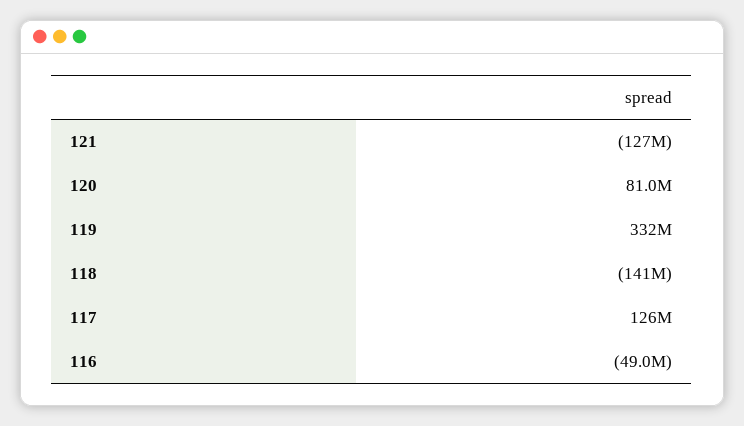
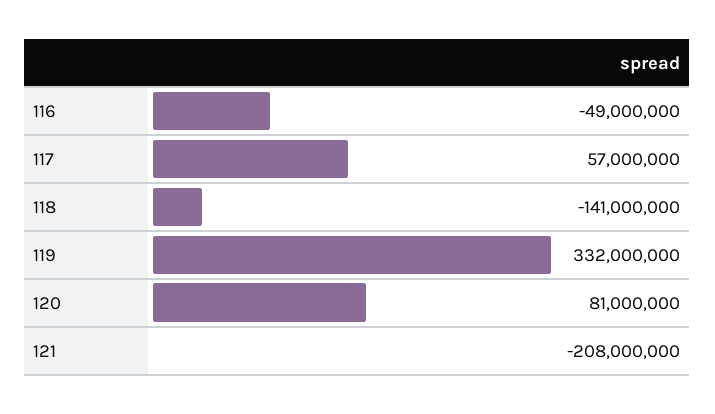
121: -127000000 -> -208000000
117: 126000000 -> 57000000

